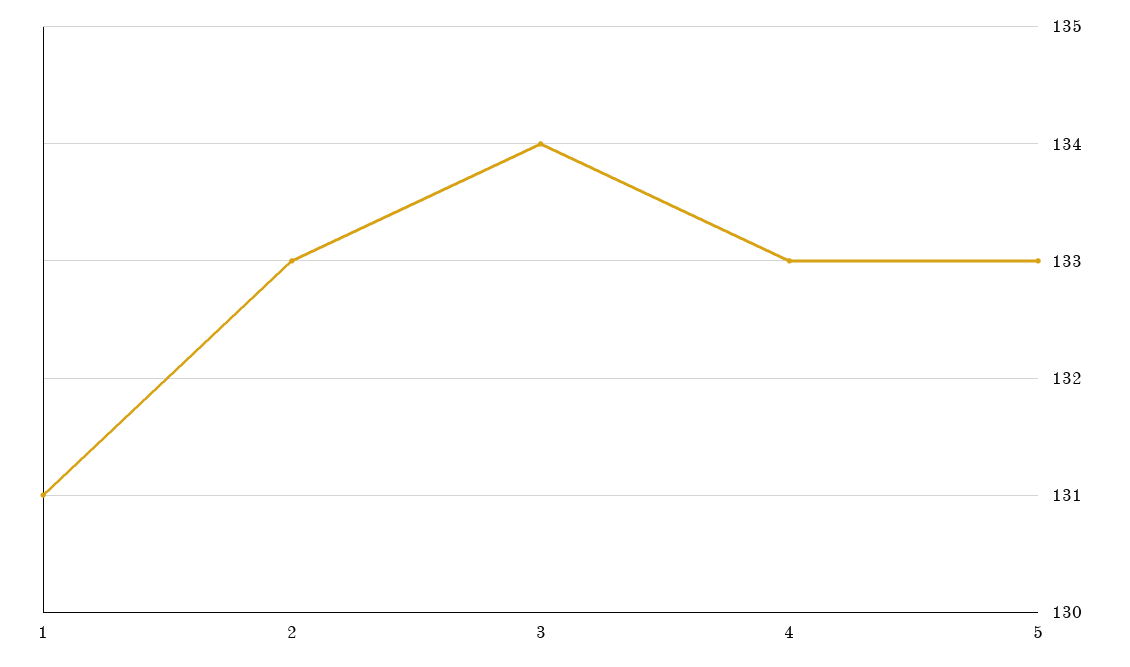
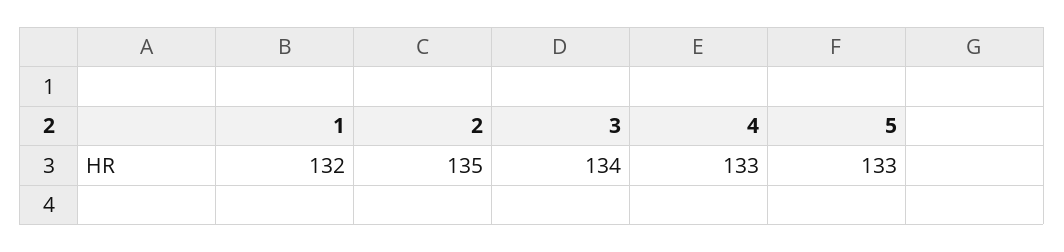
1: 131 -> 132
2: 133 -> 135

